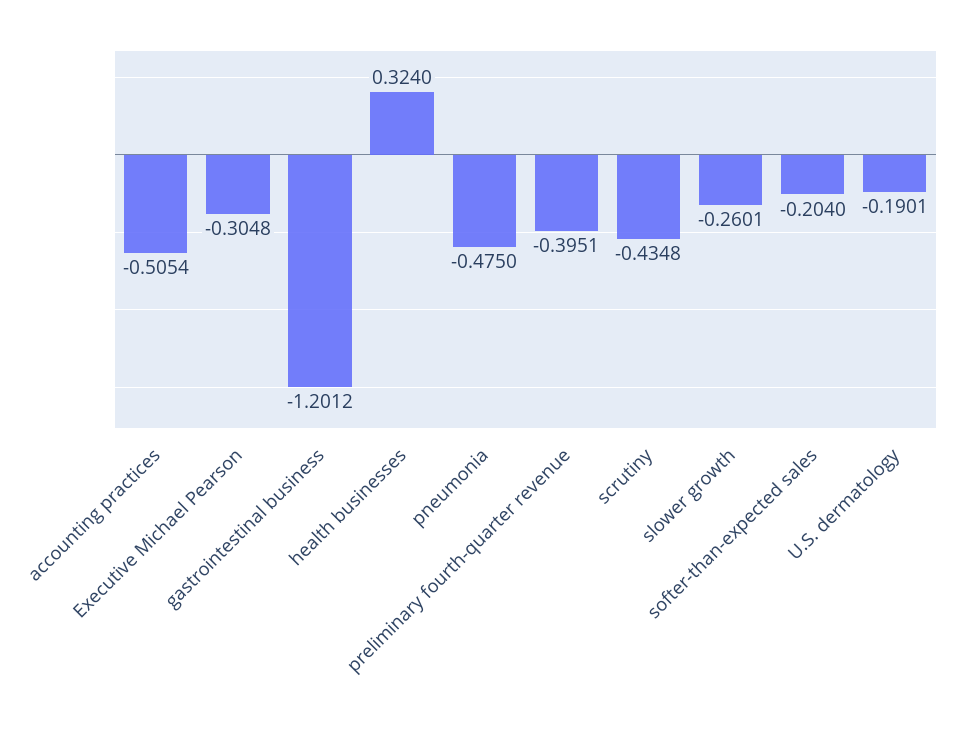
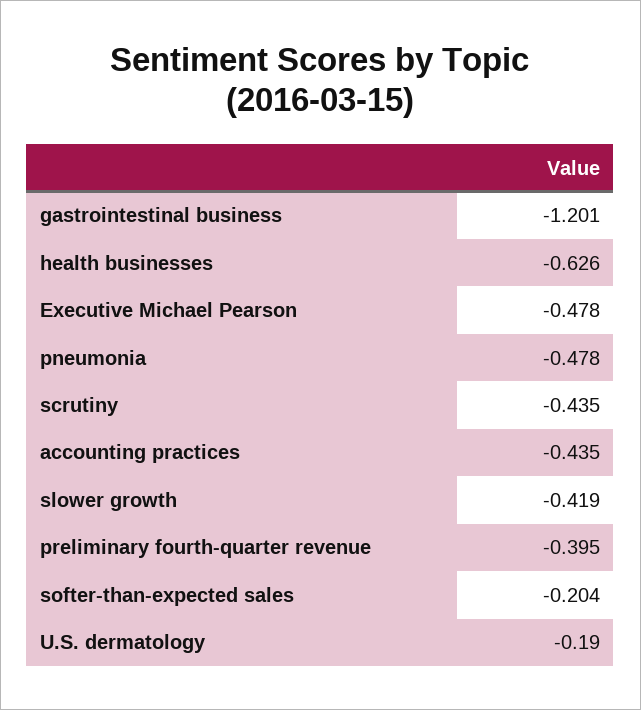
accounting practices: -0.5054 -> -0.435
Executive Michael Pearson: -0.3048 -> -0.478
health businesses: 0.324 -> -0.626
pneumonia: -0.475 -> -0.478
slower growth: -0.2601 -> -0.419

